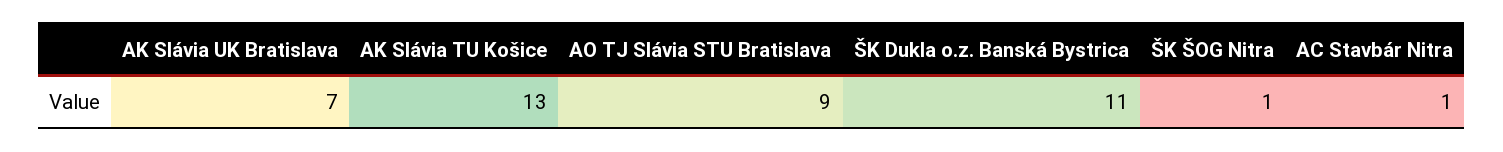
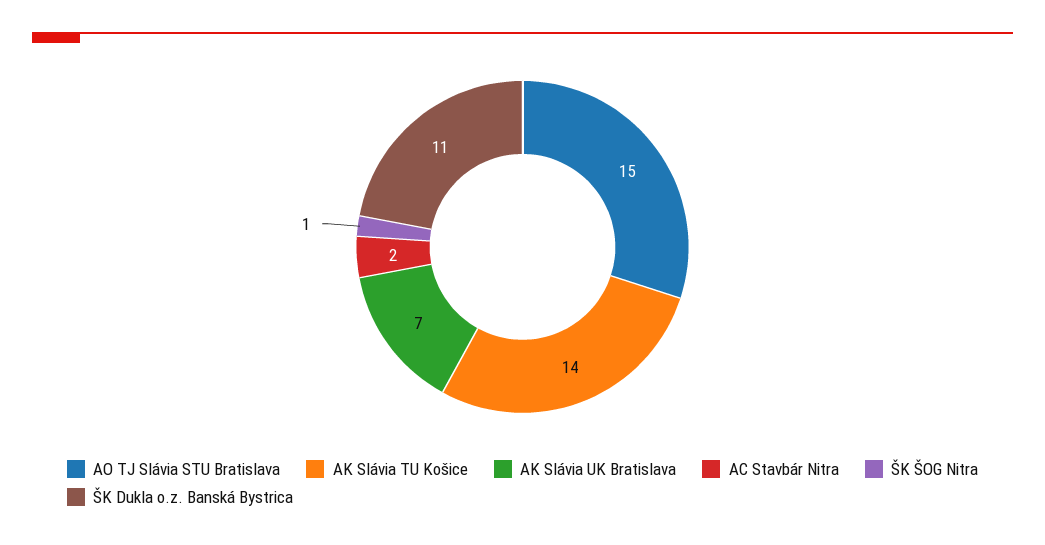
AK Slávia TU Košice: 13 -> 14
AO TJ Slávia STU Bratislava: 9 -> 15
AC Stavbár Nitra: 1 -> 2

